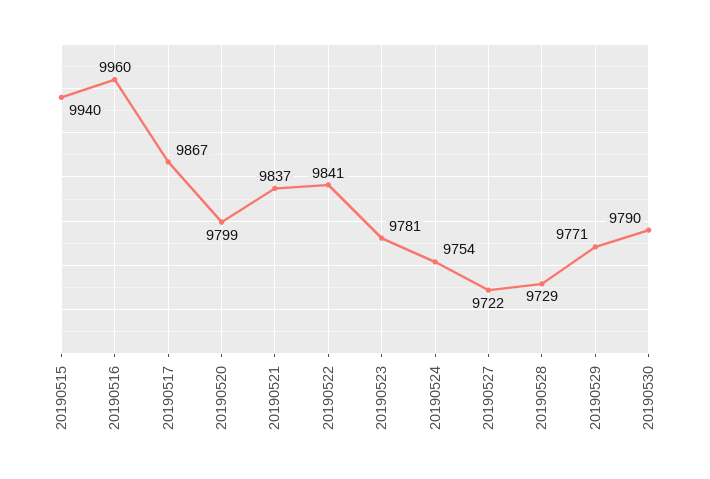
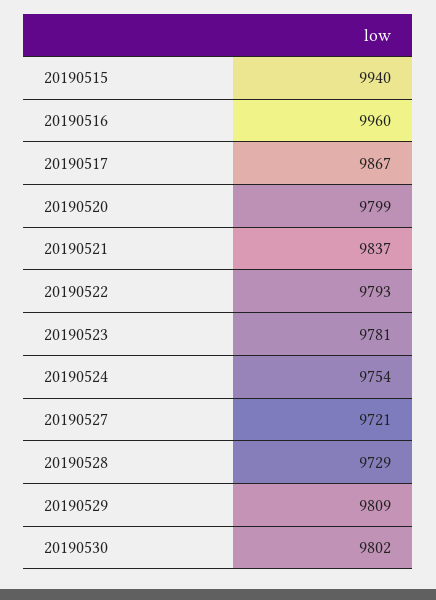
20190522: 9841 -> 9793
20190527: 9722 -> 9721
20190529: 9771 -> 9809
20190530: 9790 -> 9802

